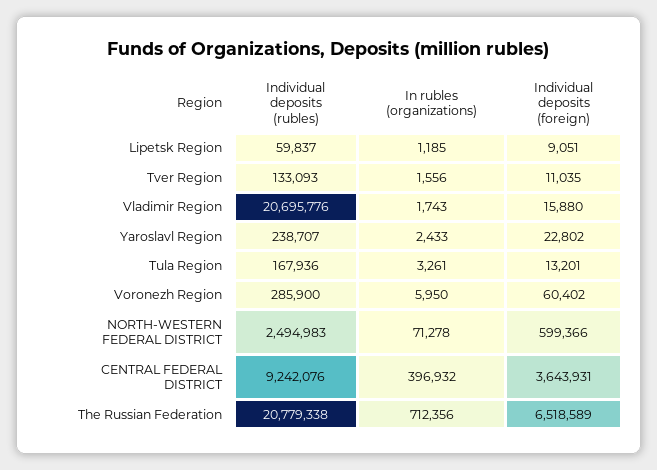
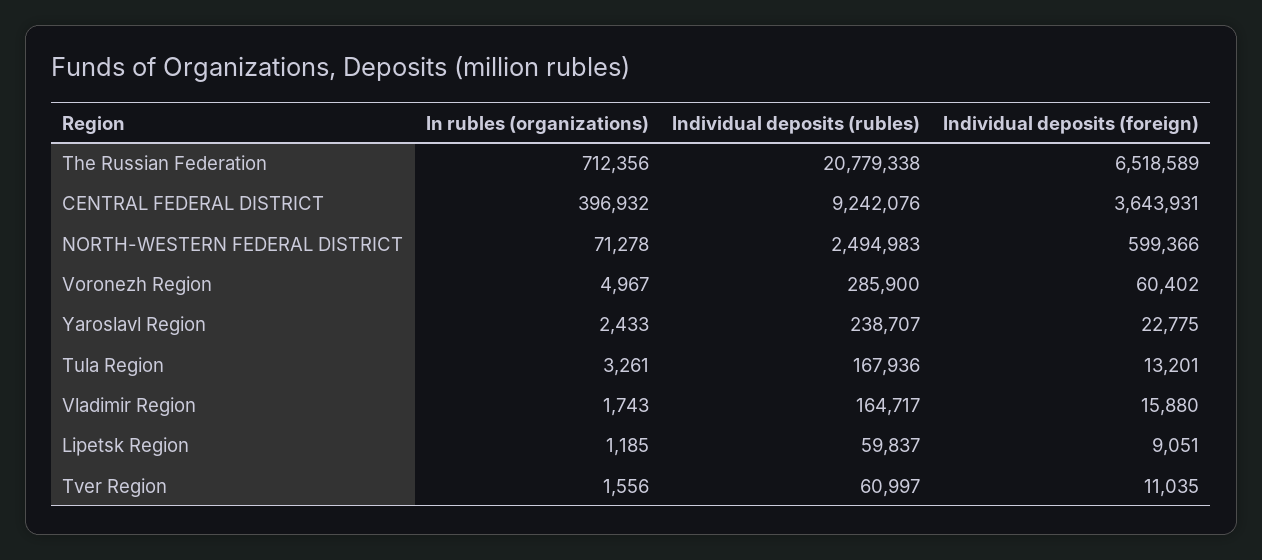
Individual deposits (rubles), Tver Region: 133093 -> 60997
Individual deposits (rubles), Vladimir Region: 20695776 -> 164717
Individual deposits (foreign), Yaroslavl Region: 22802 -> 22775
In rubles (organizations), Voronezh Region: 5950 -> 4967

